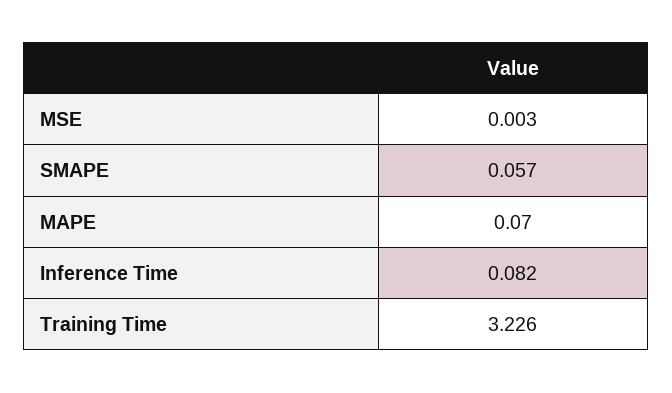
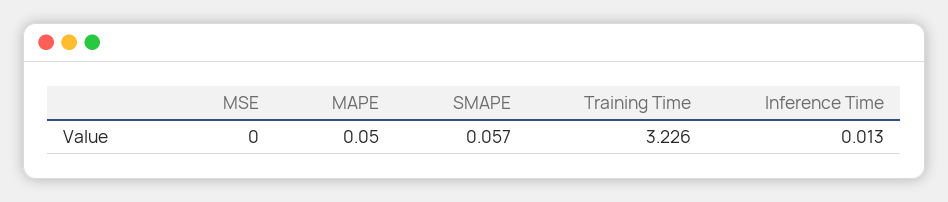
MSE: 0.003 -> 0
MAPE: 0.07 -> 0.05
Inference Time: 0.082 -> 0.013

